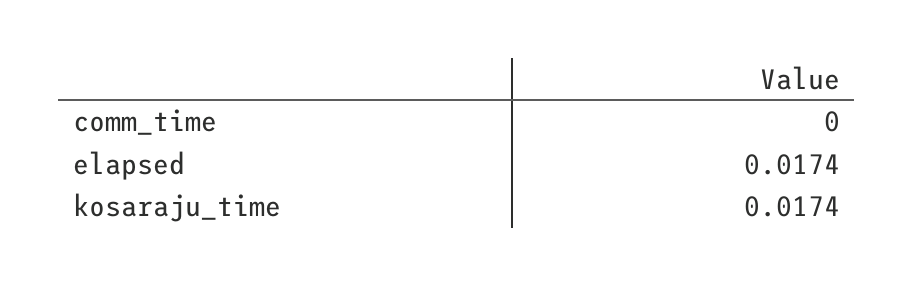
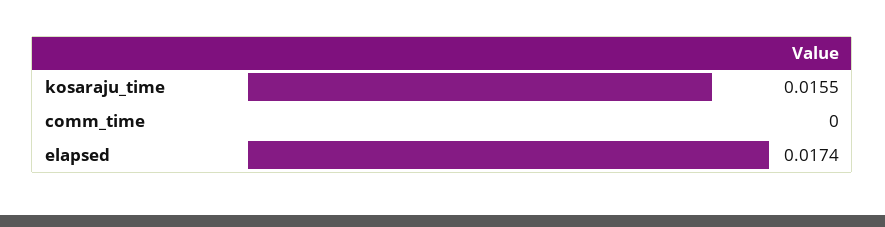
kosaraju_time: 0.0174 -> 0.0155

